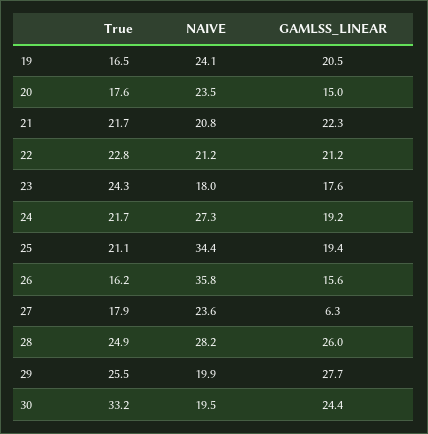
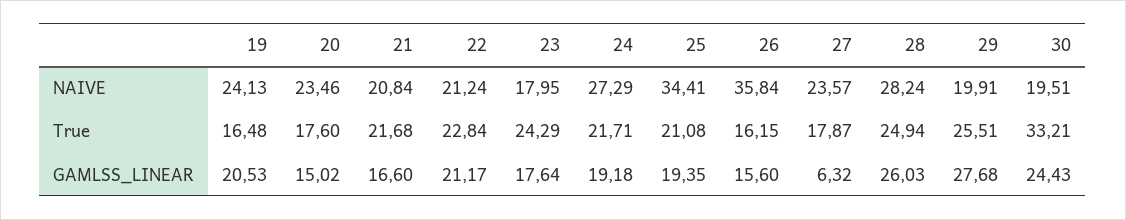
GAMLSS_LINEAR, 21: 22.3 -> 16.6

